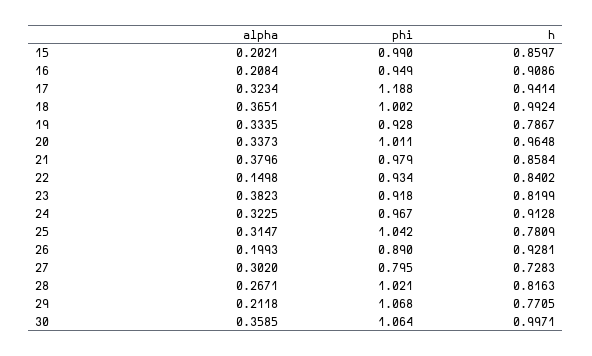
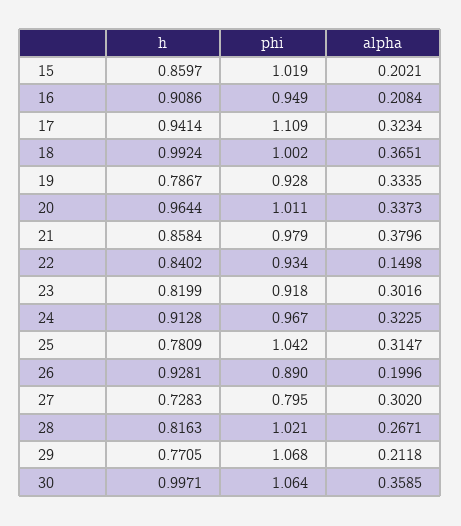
phi, 15: 0.99 -> 1.019
phi, 17: 1.188 -> 1.109
h, 20: 0.9648 -> 0.9644
alpha, 23: 0.3823 -> 0.3016
alpha, 26: 0.1993 -> 0.1996

